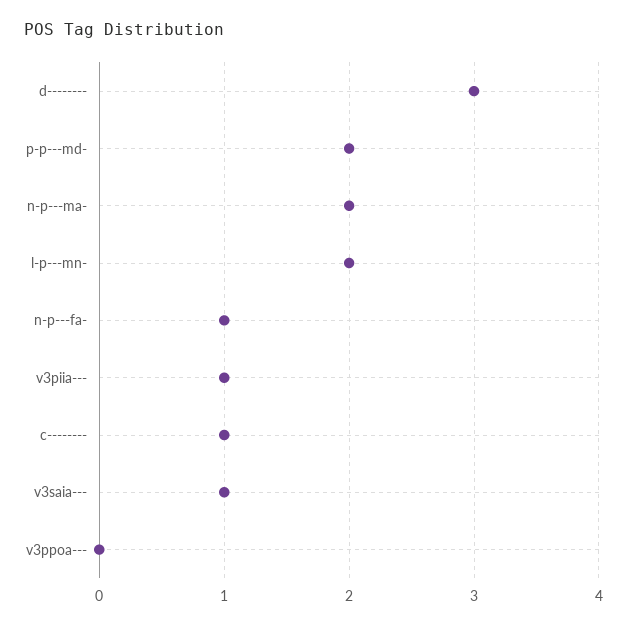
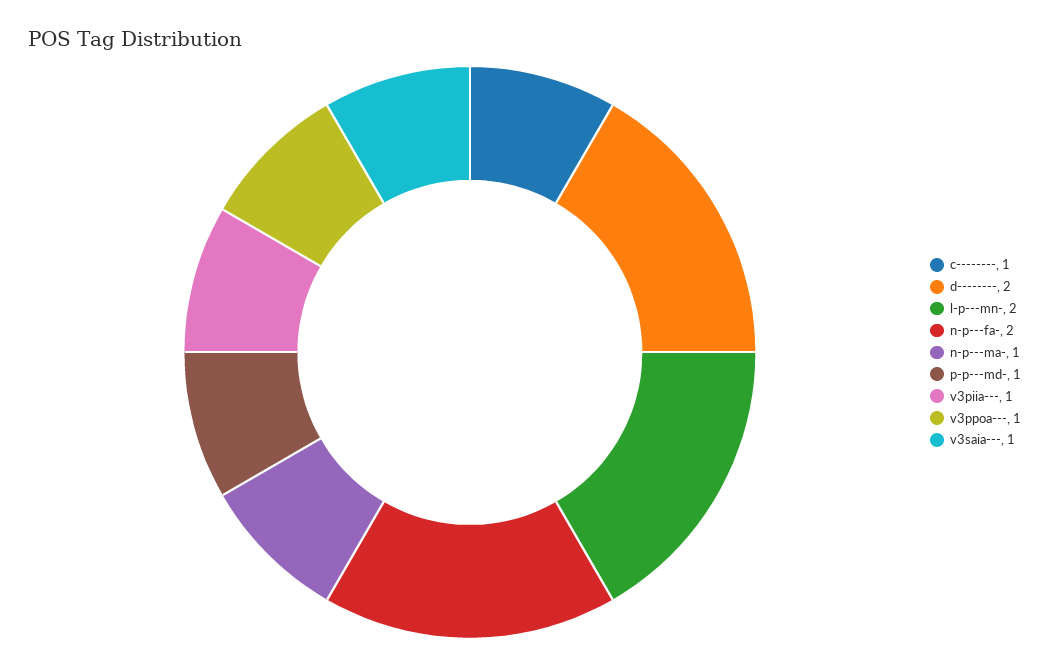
d--------: 3 -> 2
p-p---md-: 2 -> 1
n-p---ma-: 2 -> 1
n-p---fa-: 1 -> 2
v3ppoa---: 0 -> 1

